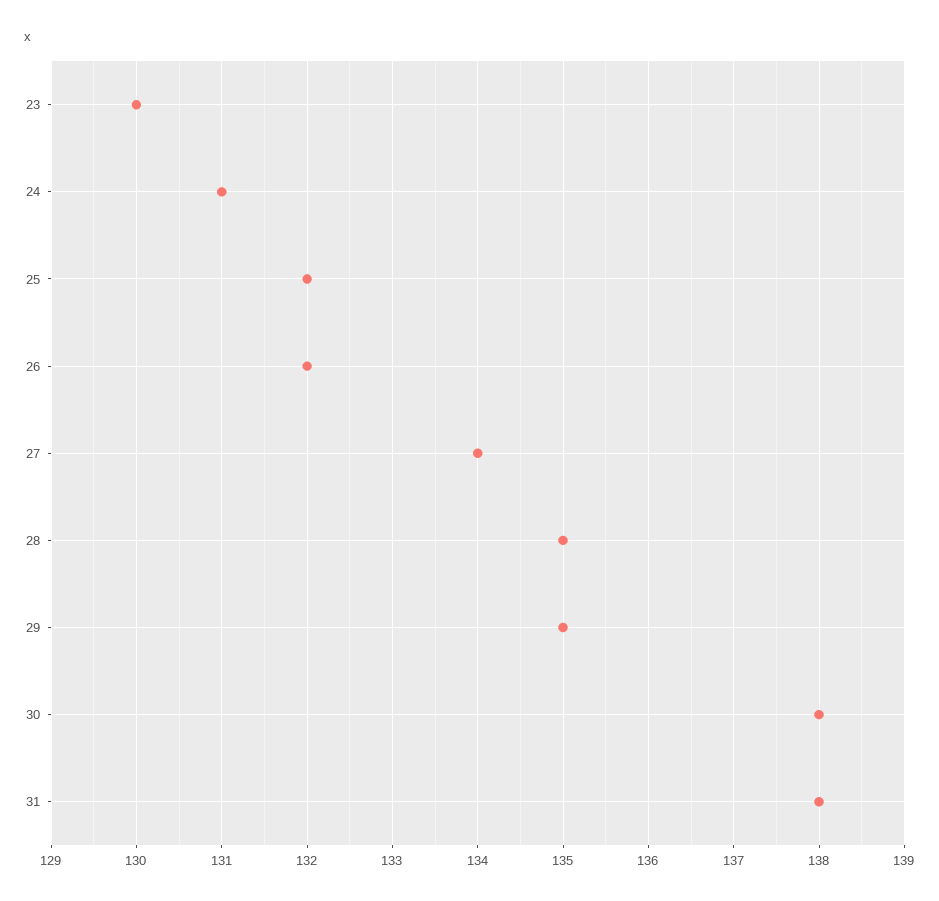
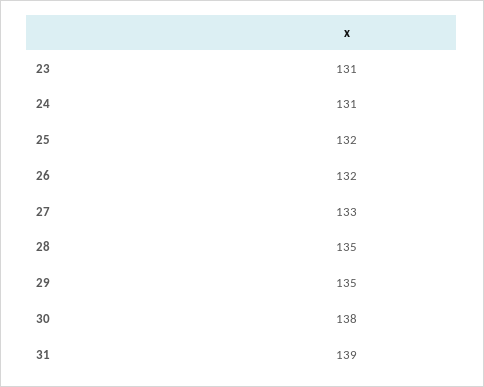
23: 130 -> 131
27: 134 -> 133
31: 138 -> 139

